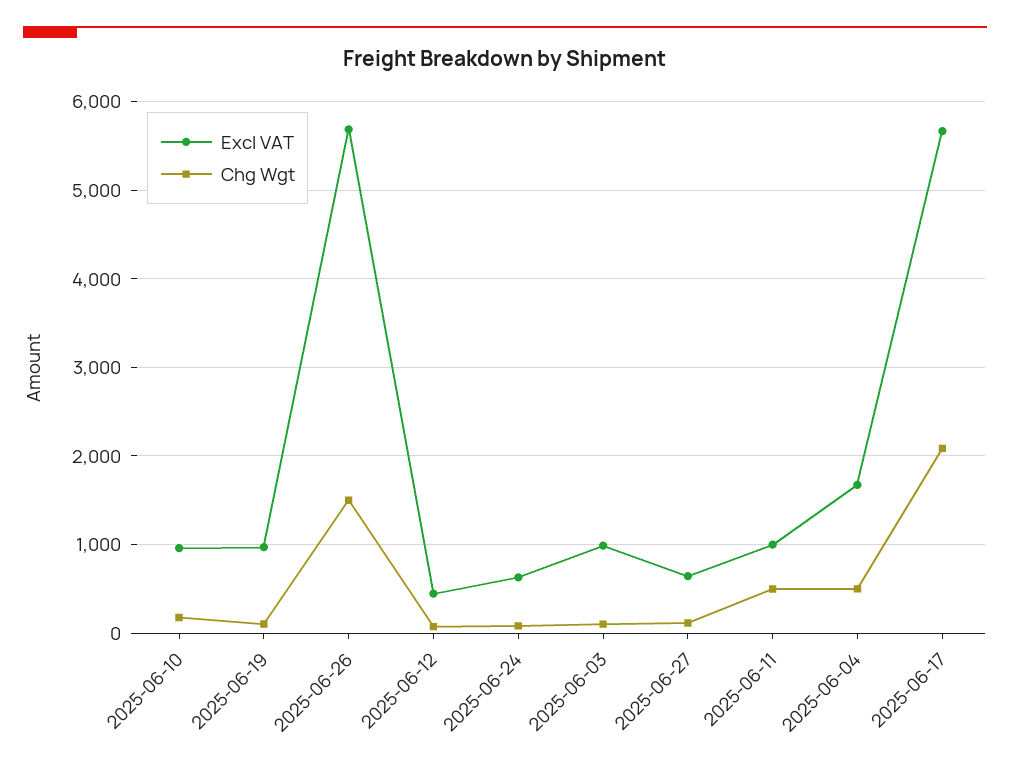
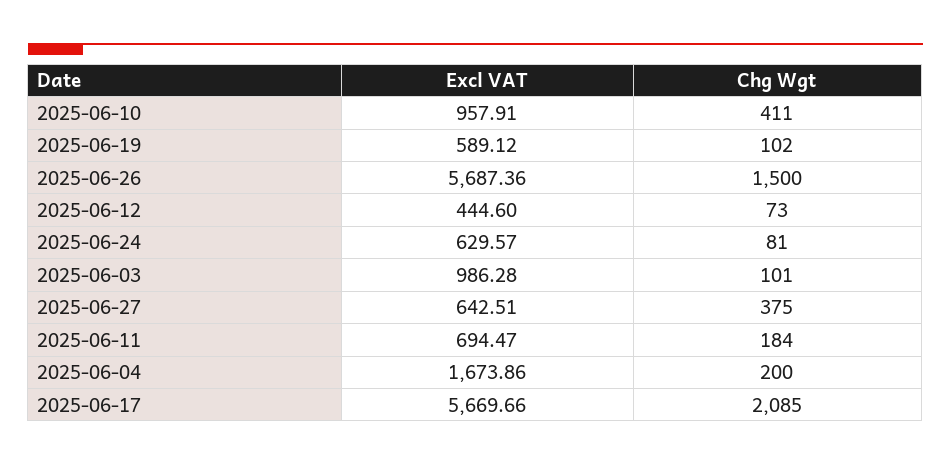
Chg Wgt, 2025-06-10: 200 -> 411
Excl VAT, 2025-06-19: 1000 -> 589.12
Chg Wgt, 2025-06-27: 100 -> 375
Excl VAT, 2025-06-11: 1000 -> 694.47
Chg Wgt, 2025-06-11: 500 -> 184
Chg Wgt, 2025-06-04: 500 -> 200

